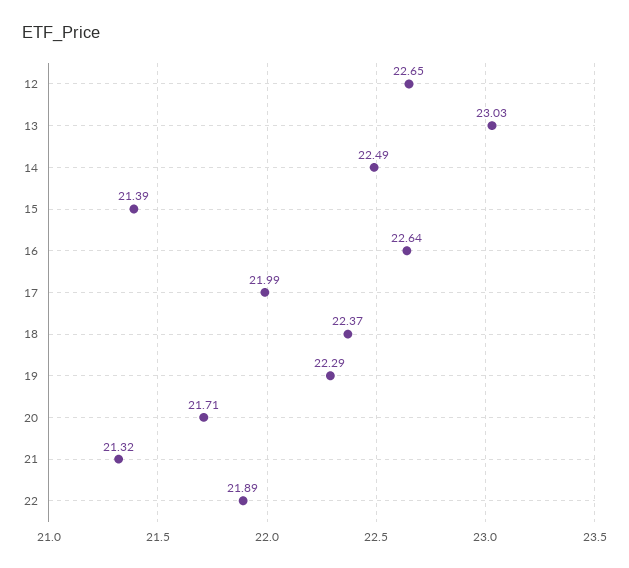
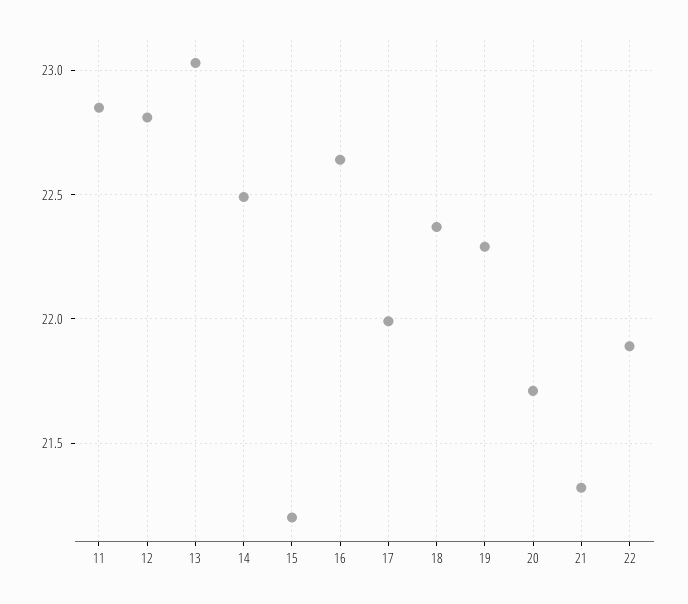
12: 22.65 -> 22.8
15: 21.39 -> 21.2
11: none -> 22.85

